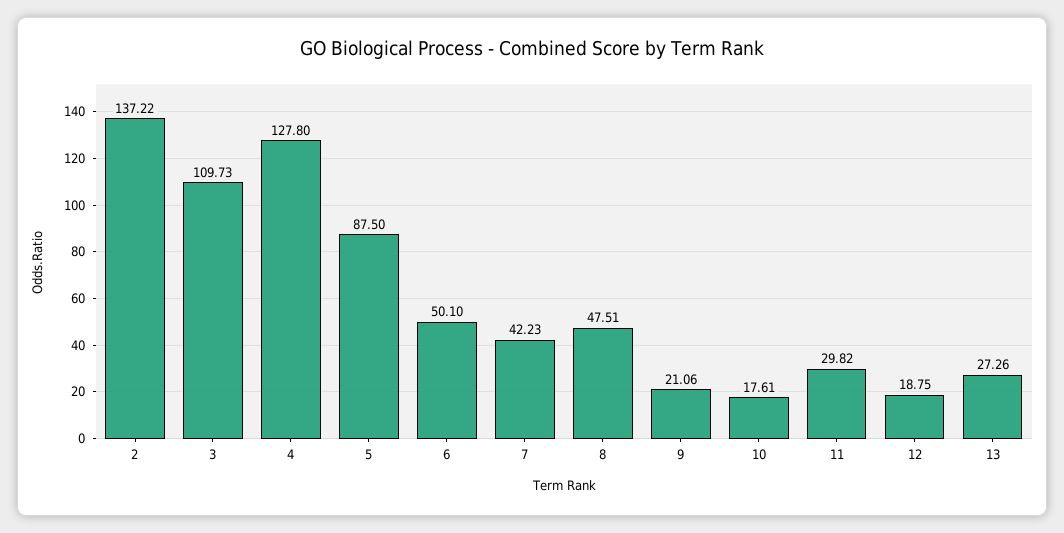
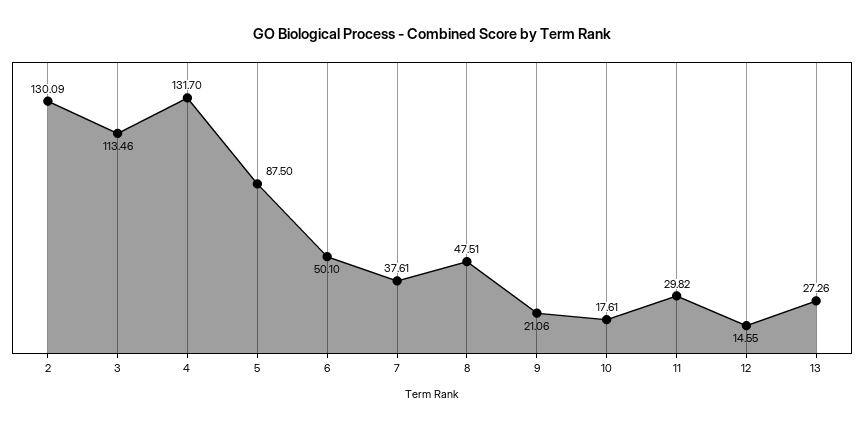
2: 137.22 -> 130.09
3: 109.73 -> 113.46
4: 127.8 -> 131.7
7: 42.23 -> 37.61
12: 18.75 -> 14.55

